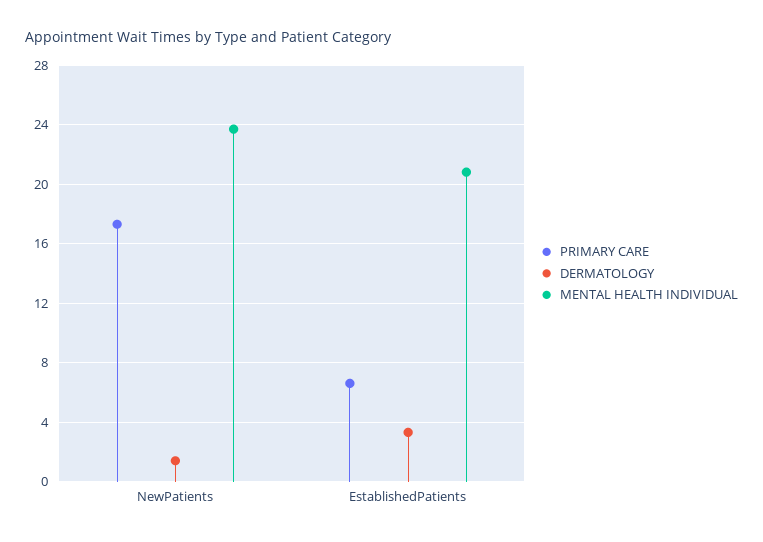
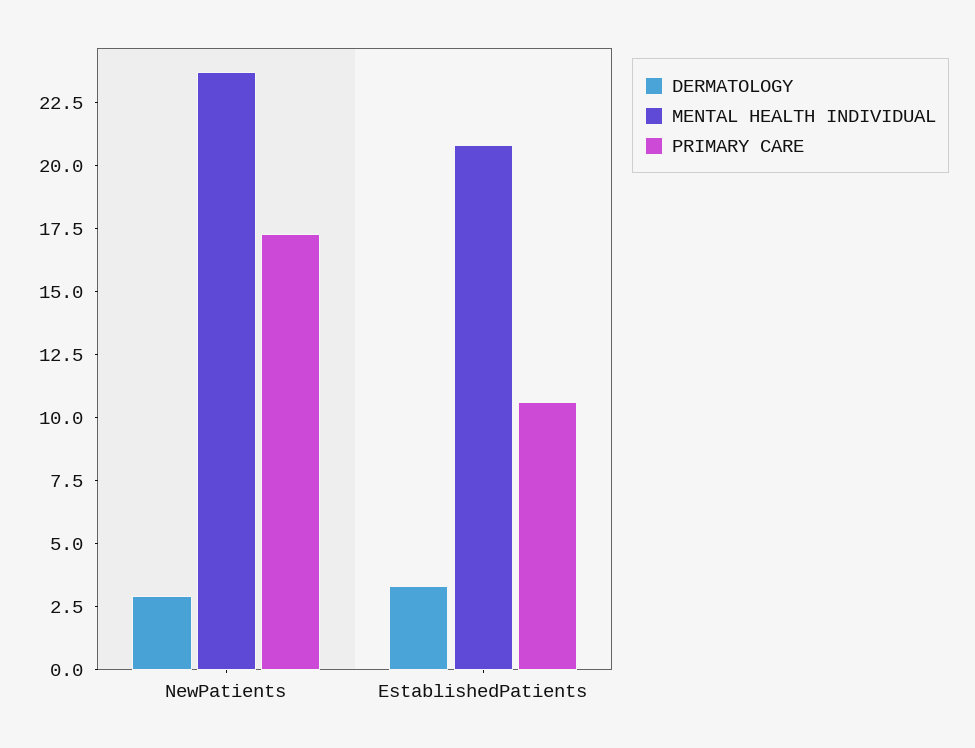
DERMATOLOGY, NewPatients: 1.5 -> 3
PRIMARY CARE, EstablishedPatients: 6.5 -> 10.5

